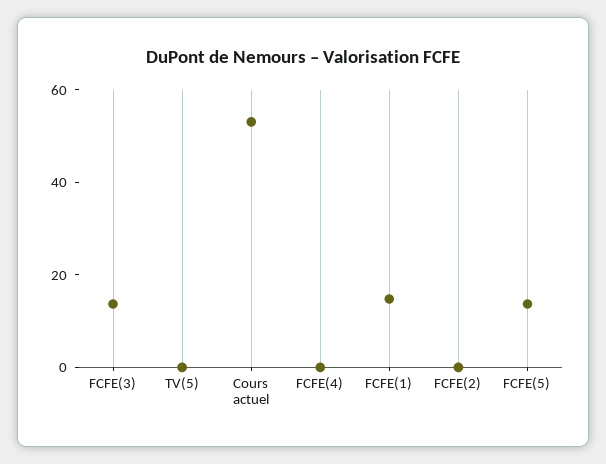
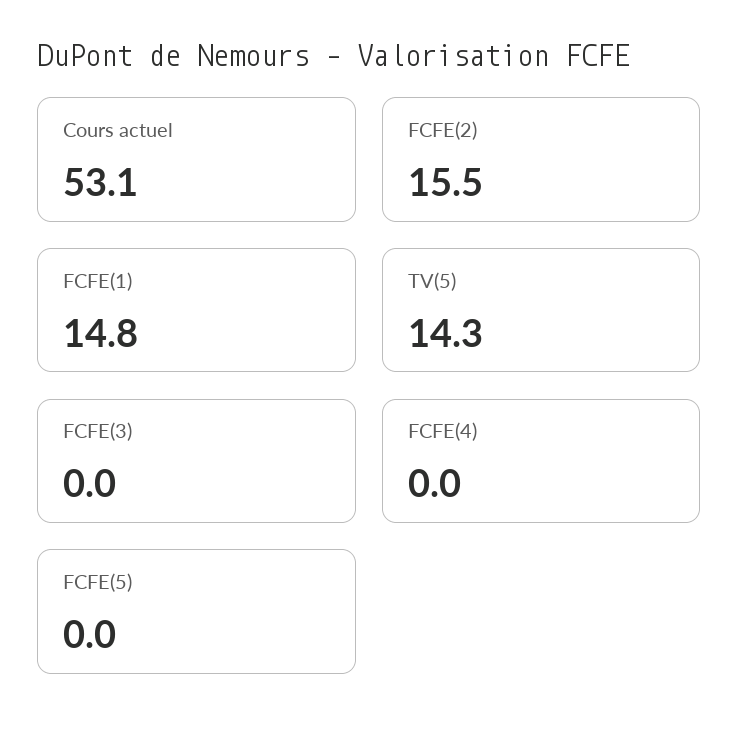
FCFE(3): 15 -> 0
TV(5): 0 -> 14.3
FCFE(2): 0 -> 15.5
FCFE(5): 15 -> 0

